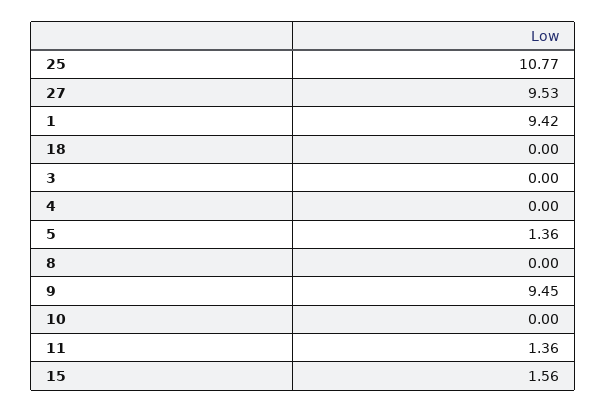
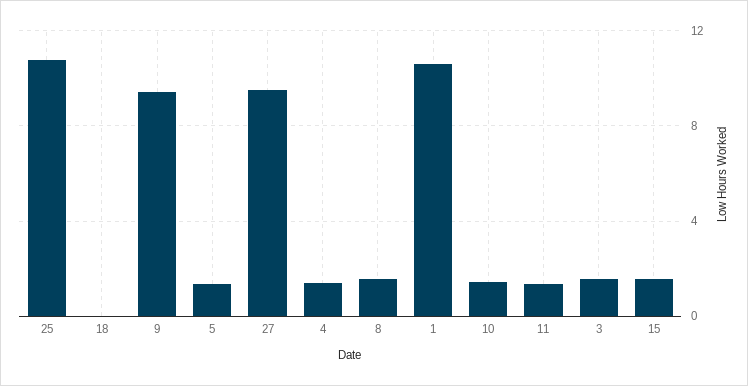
1: 9.42 -> 10.5
3: 0 -> 1.5
4: 0 -> 1.5
8: 0 -> 1.5
10: 0 -> 1.5

